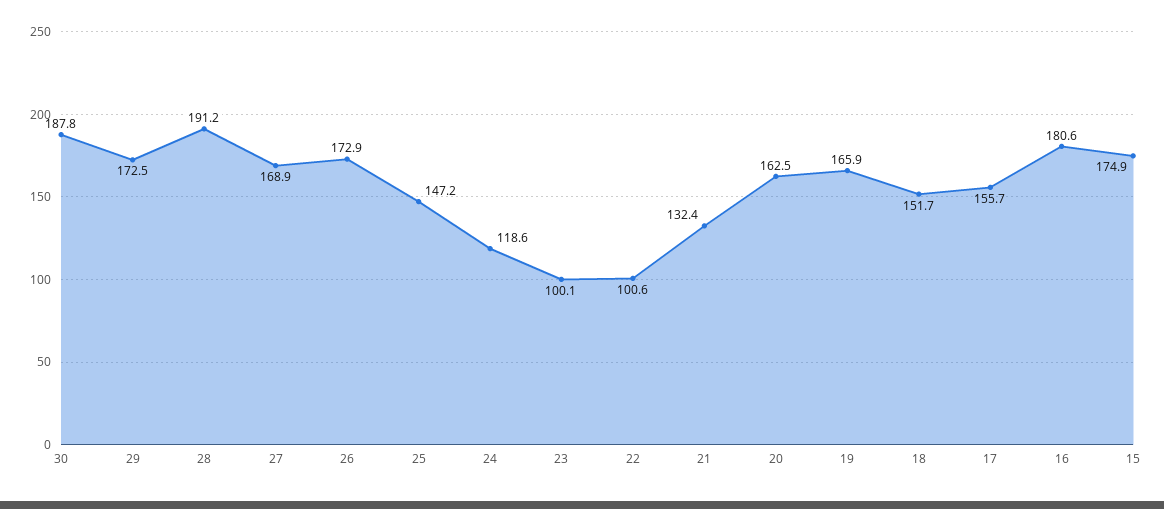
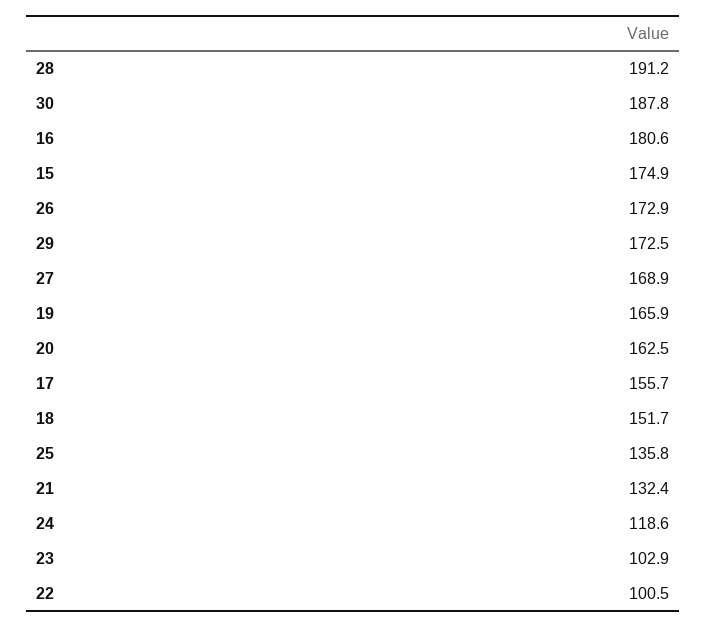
25: 147.2 -> 135.8
23: 100.1 -> 102.9
22: 100.6 -> 100.5

